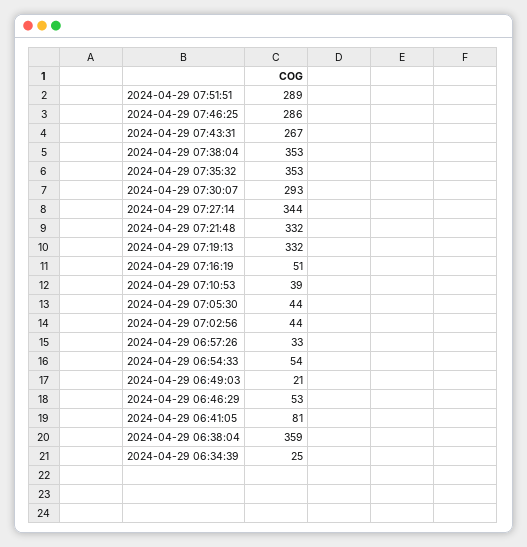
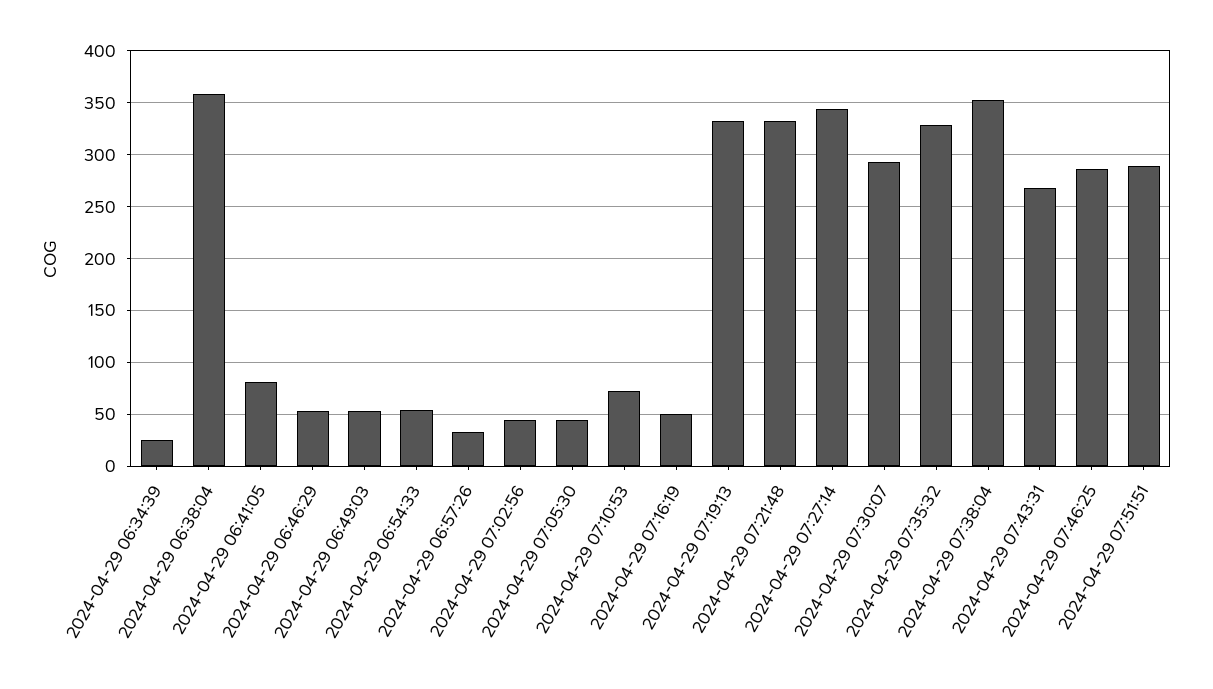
2024-04-29 07:35:32: 353 -> 330
2024-04-29 07:10:53: 39 -> 70
2024-04-29 06:49:03: 21 -> 50

